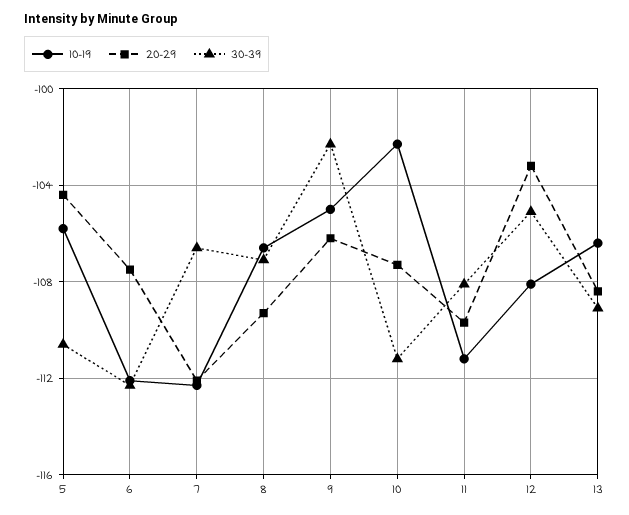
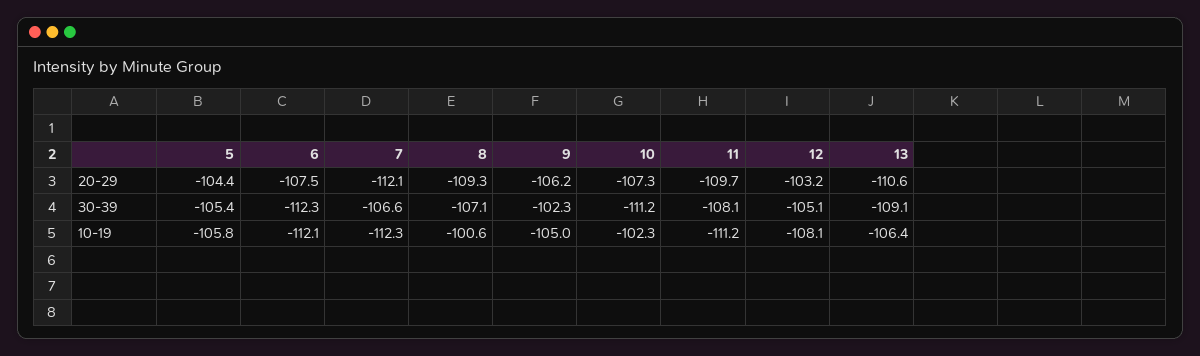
30-39, 5: -110.5 -> -105.4
10-19, 8: -106.5 -> -100.6
20-29, 13: -108.5 -> -110.6

